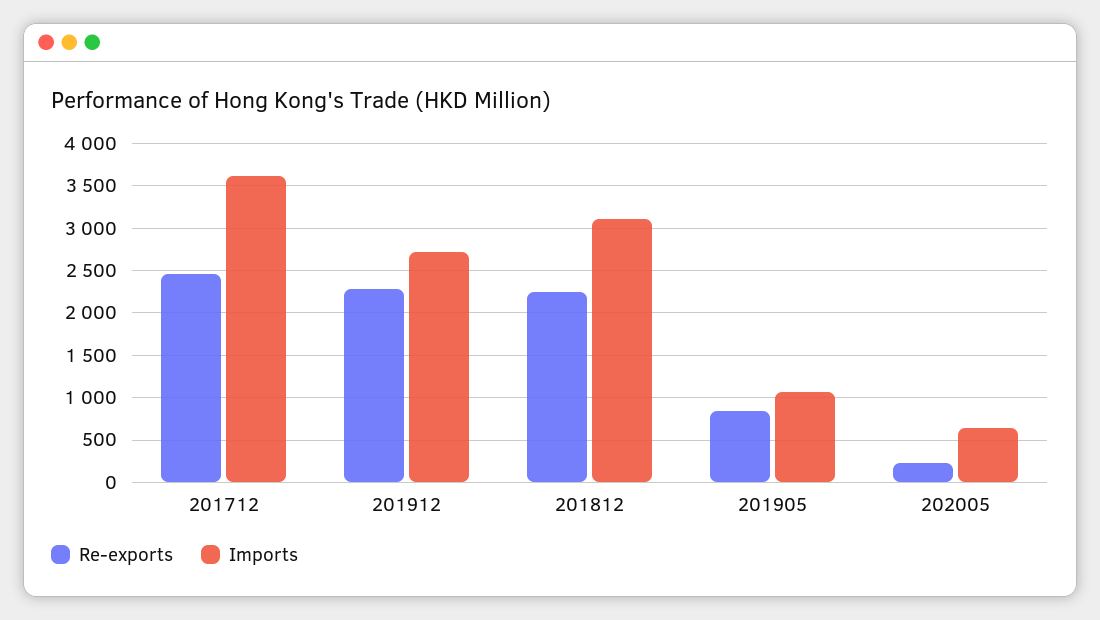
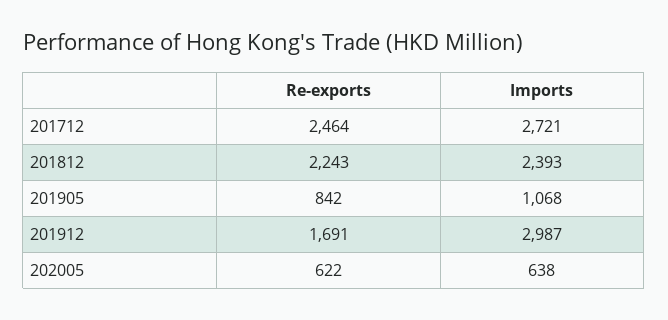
Imports, 201712: 3600 -> 2721
Re-exports, 201912: 2300 -> 1691
Imports, 201912: 2700 -> 2987
Imports, 201812: 3100 -> 2393
Re-exports, 202005: 200 -> 622

